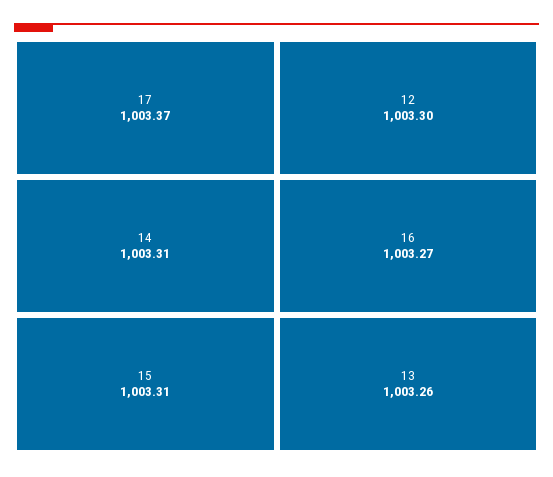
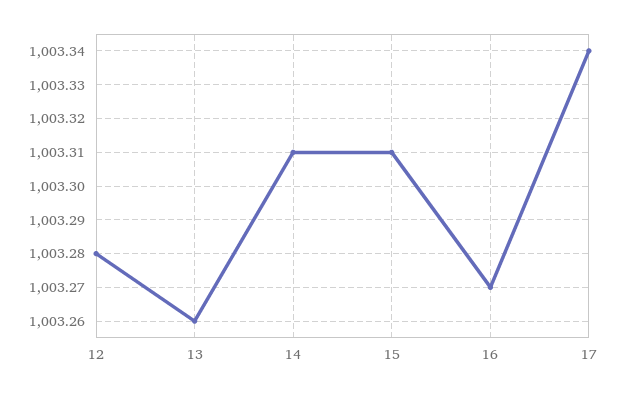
17: 1003.37 -> 1003.34
12: 1003.3 -> 1003.28

